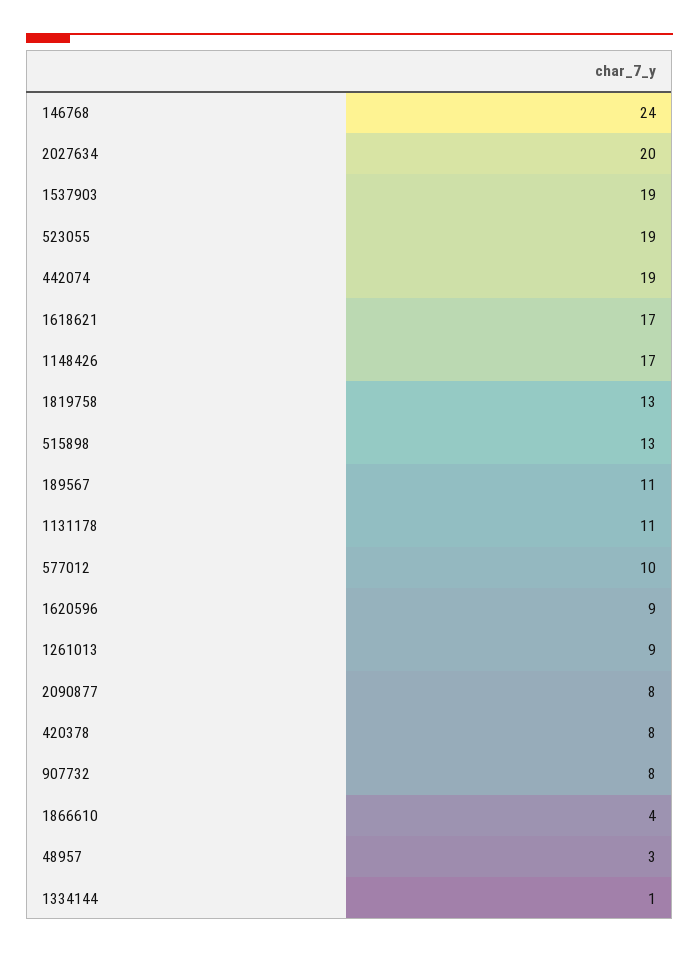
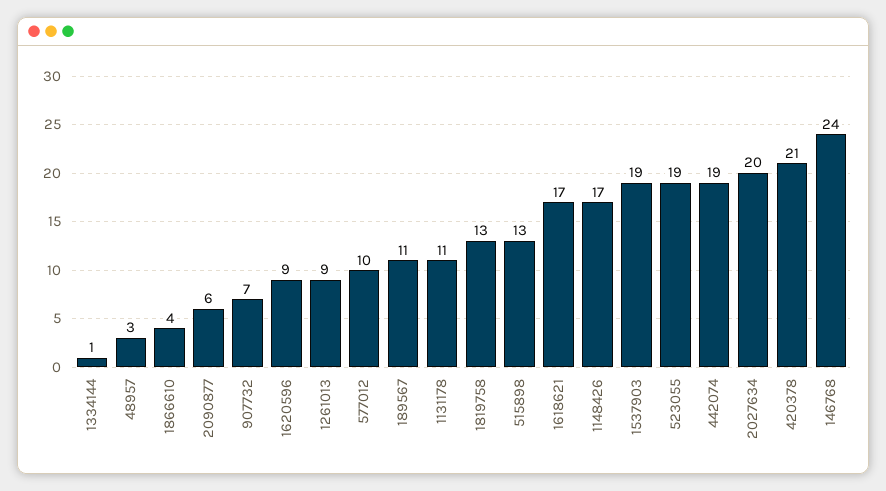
2090877: 8 -> 6
420378: 8 -> 21
907732: 8 -> 7

